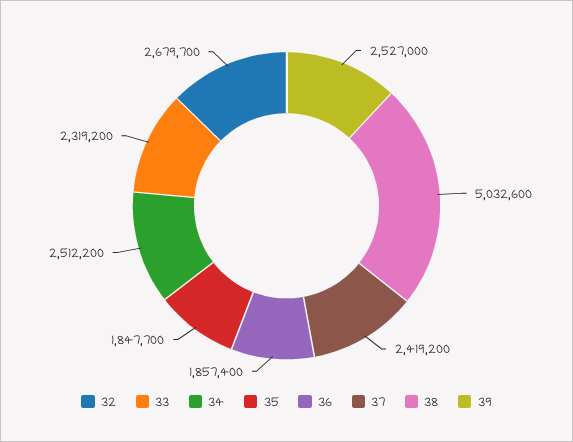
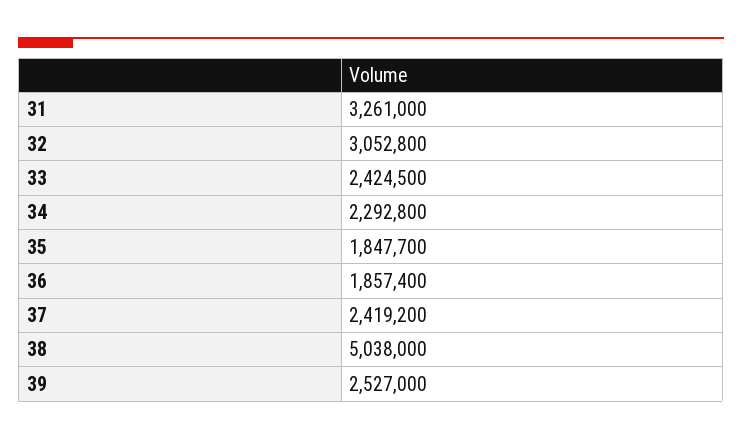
32: 2679700 -> 3052800
33: 2319200 -> 2424500
34: 2512200 -> 2292800
38: 5032600 -> 5038000
31: none -> 3261000

